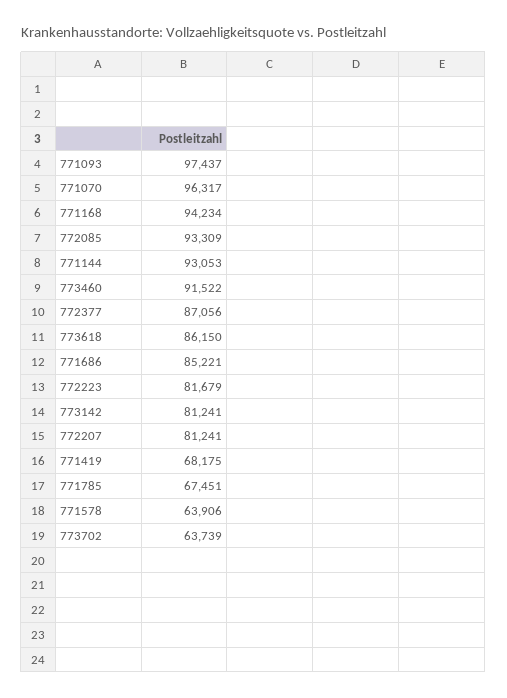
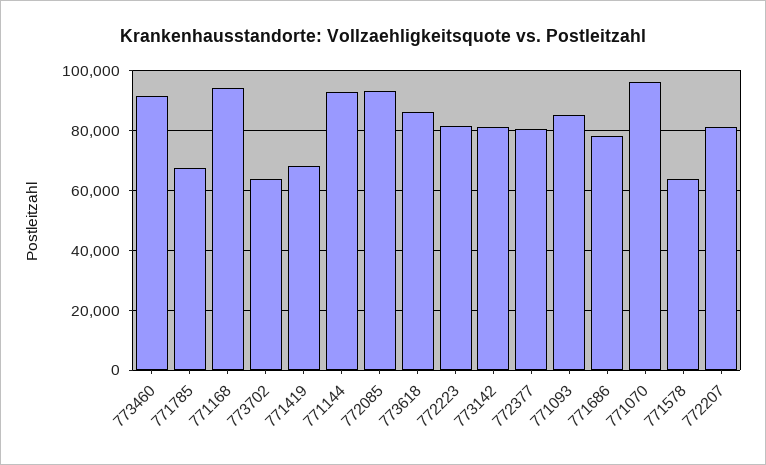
771093: 97437 -> 85000
772377: 87056 -> 80000
771686: 85221 -> 77500

